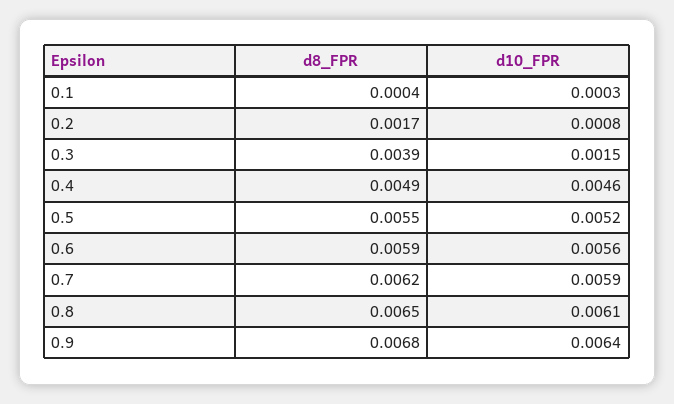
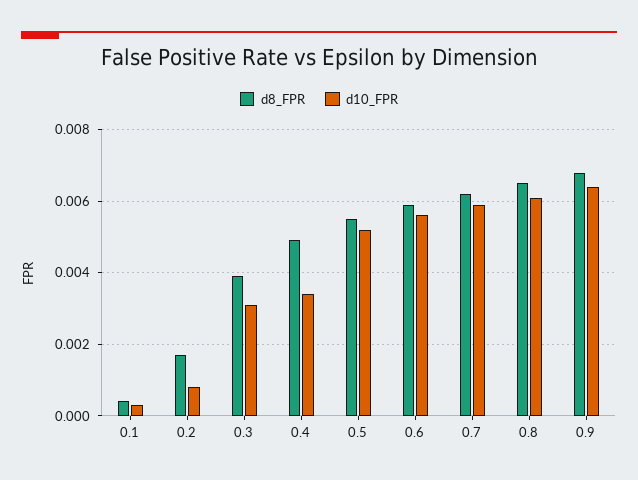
d10_FPR, 0.3: 0.0015 -> 0.003
d10_FPR, 0.4: 0.0046 -> 0.0035

